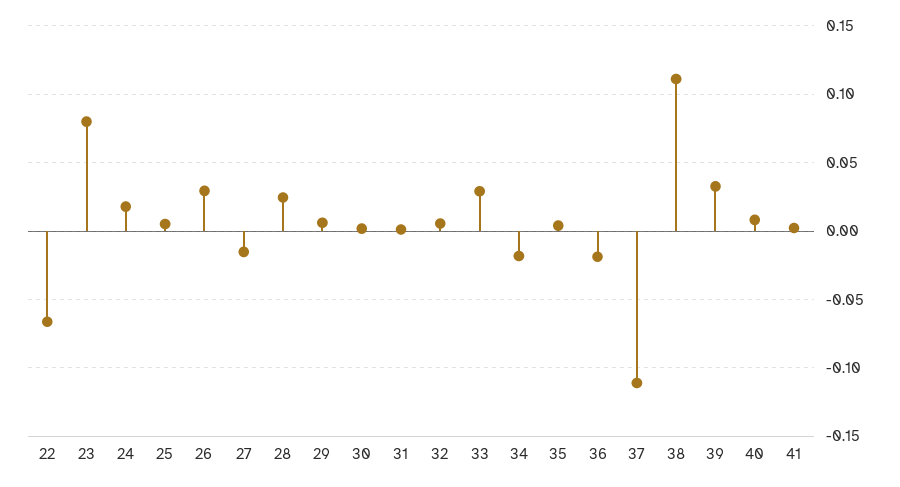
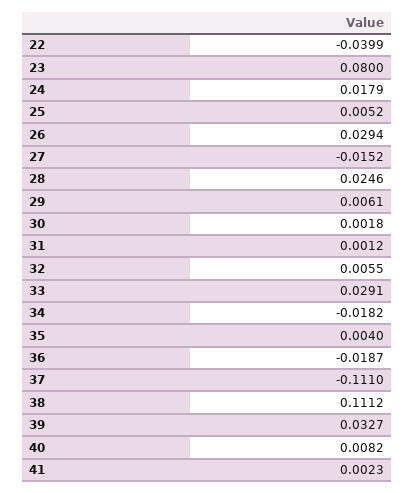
22: -0.065 -> -0.0399

